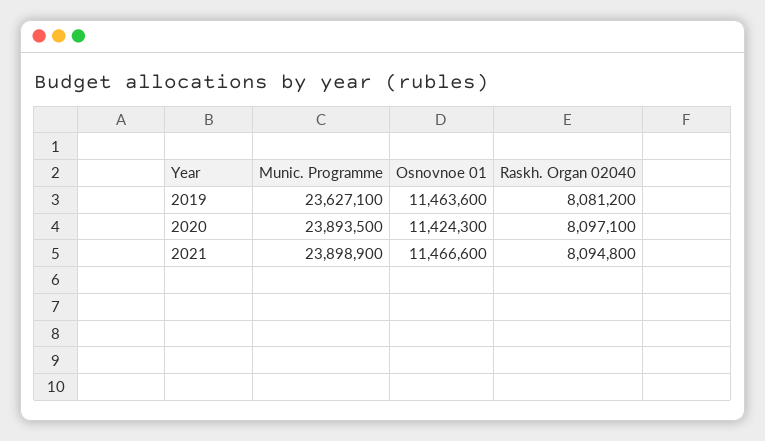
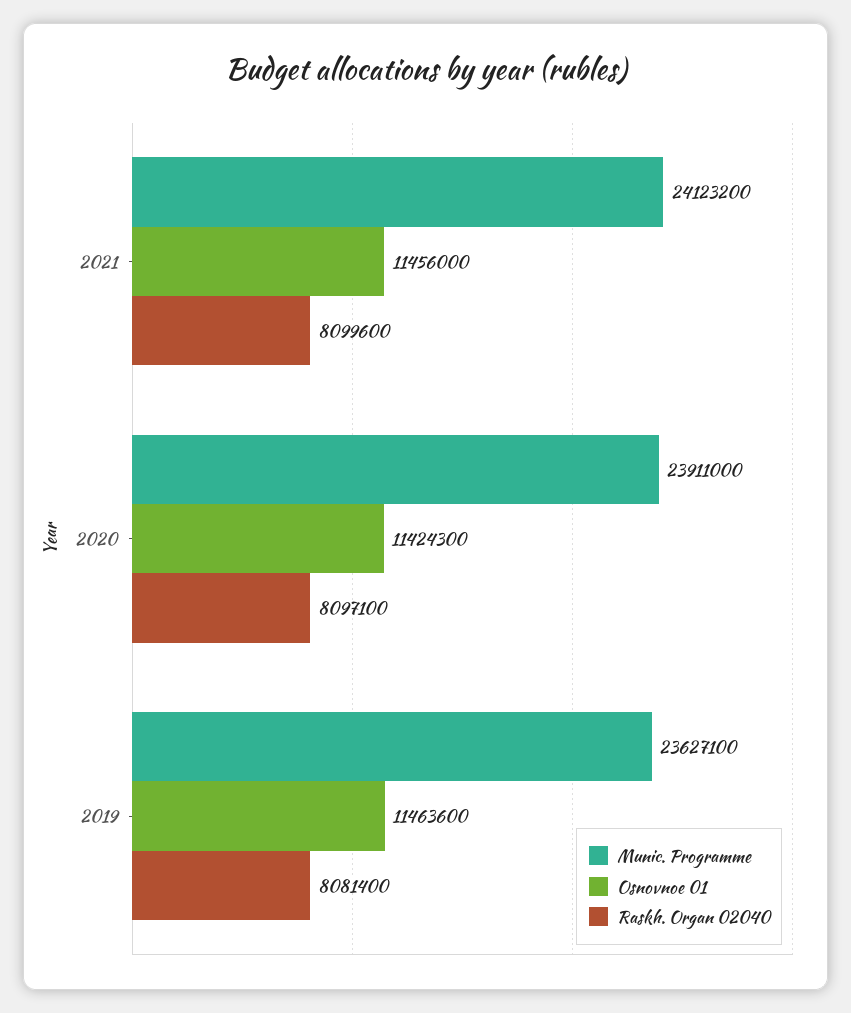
Raskh. Organ 02040, 2019: 8081200 -> 8081400
Munic. Programme, 2020: 23893500 -> 23911000
Munic. Programme, 2021: 23898900 -> 24123200
Osnovnoe 01, 2021: 11466600 -> 11456000
Raskh. Organ 02040, 2021: 8094800 -> 8099600

